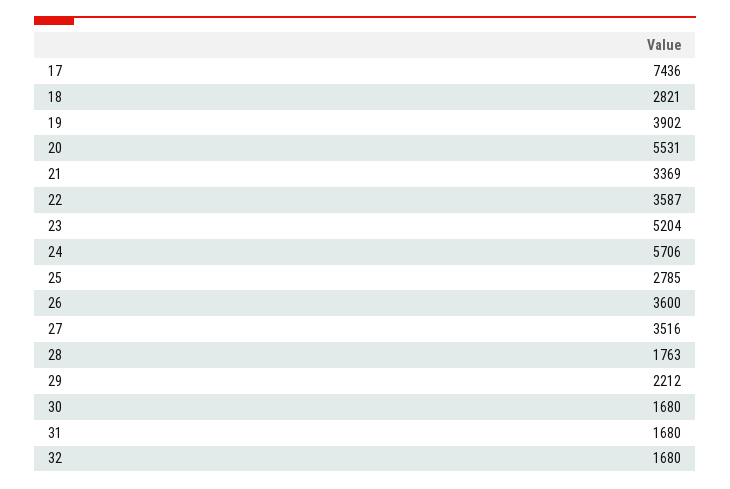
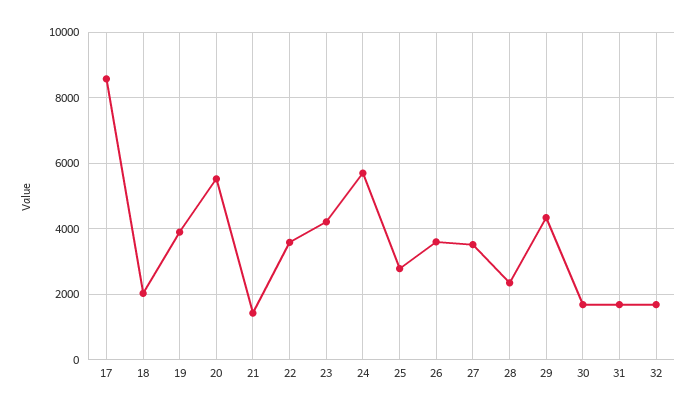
17: 7436 -> 8600
18: 2821 -> 2000
21: 3369 -> 1400
23: 5204 -> 4200
28: 1763 -> 2400
29: 2212 -> 4400

